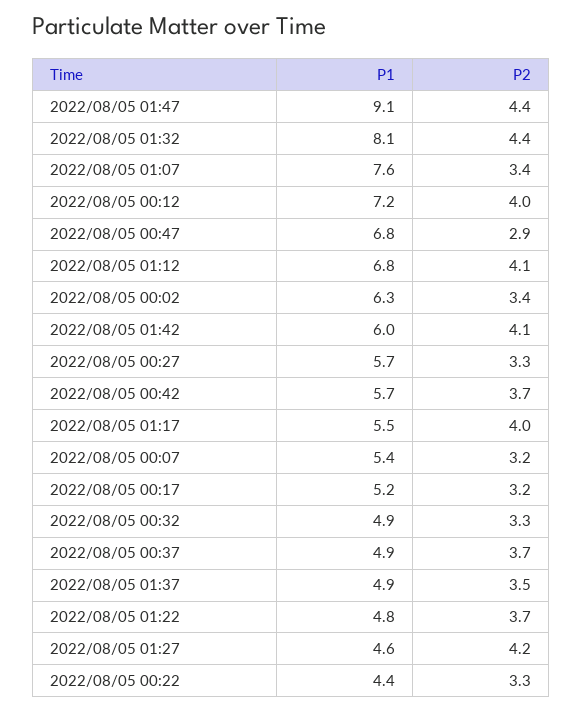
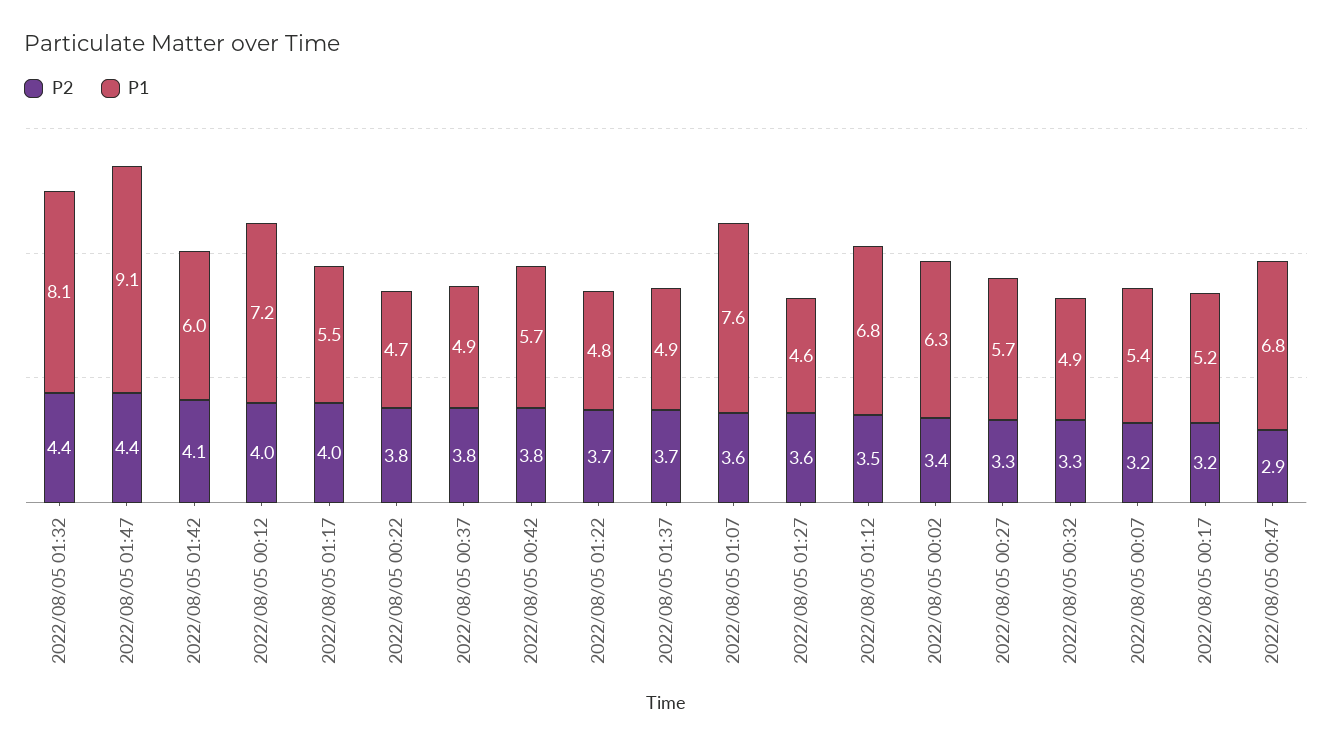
P2, 2022/08/05 01:07: 3.4 -> 3.6
P2, 2022/08/05 01:12: 4.1 -> 3.5
P2, 2022/08/05 00:42: 3.7 -> 3.8
P2, 2022/08/05 00:37: 3.7 -> 3.8
P2, 2022/08/05 01:37: 3.5 -> 3.7
P2, 2022/08/05 01:27: 4.2 -> 3.6
P1, 2022/08/05 00:22: 4.4 -> 4.7
P2, 2022/08/05 00:22: 3.3 -> 3.8

